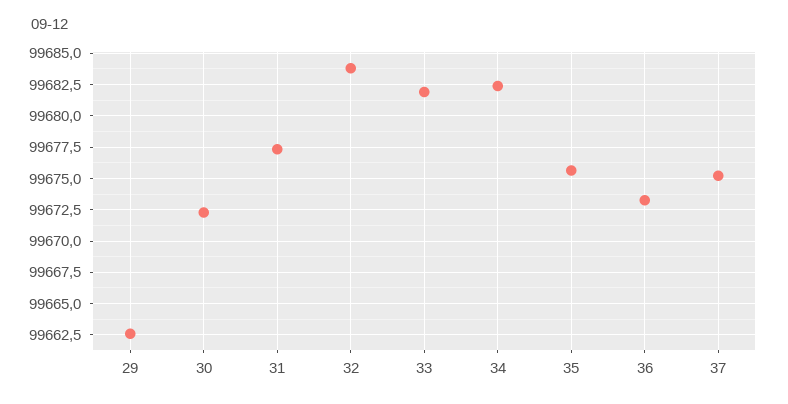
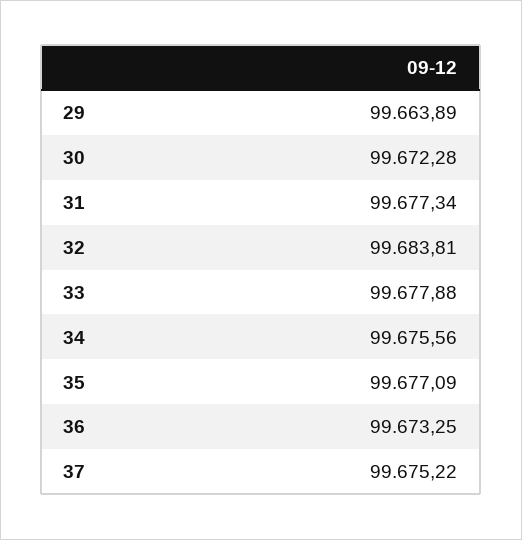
29: 99662.5 -> 99663.89
33: 99682 -> 99677.88
34: 99682.5 -> 99675.56
35: 99675.5 -> 99677.09

